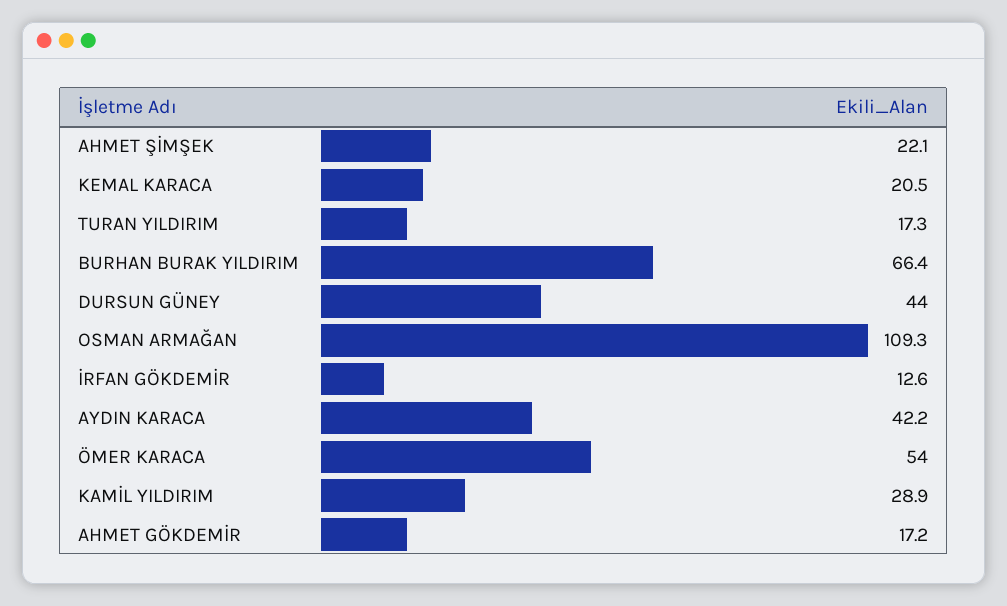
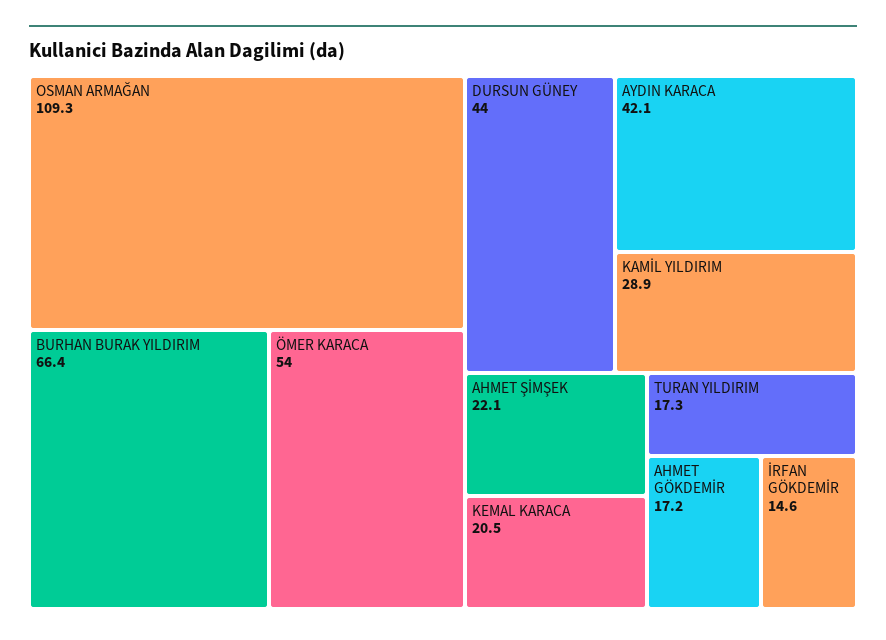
İRFAN GÖKDEMİR: 12.6 -> 14.6
AYDIN KARACA: 42.2 -> 42.1

